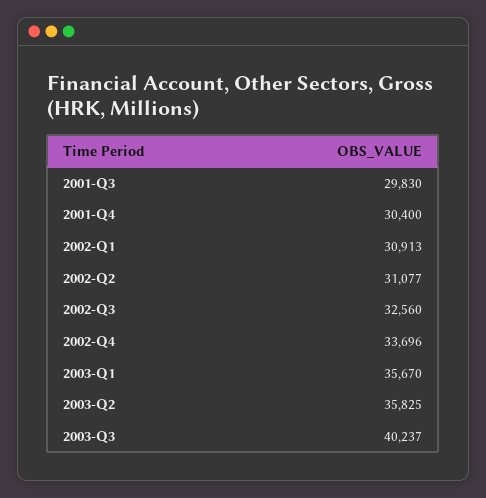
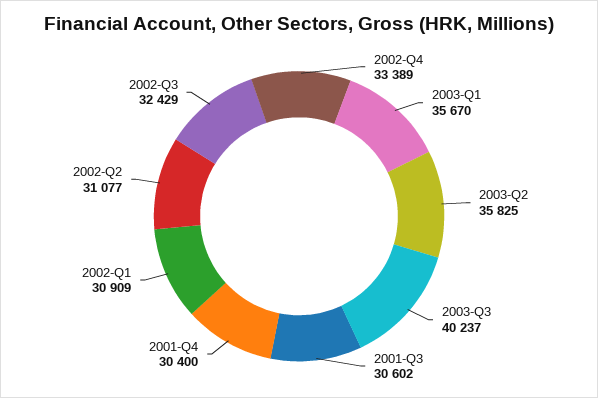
2001-Q3: 29830 -> 30602
2002-Q1: 30913 -> 30909
2002-Q3: 32560 -> 32429
2002-Q4: 33696 -> 33389

